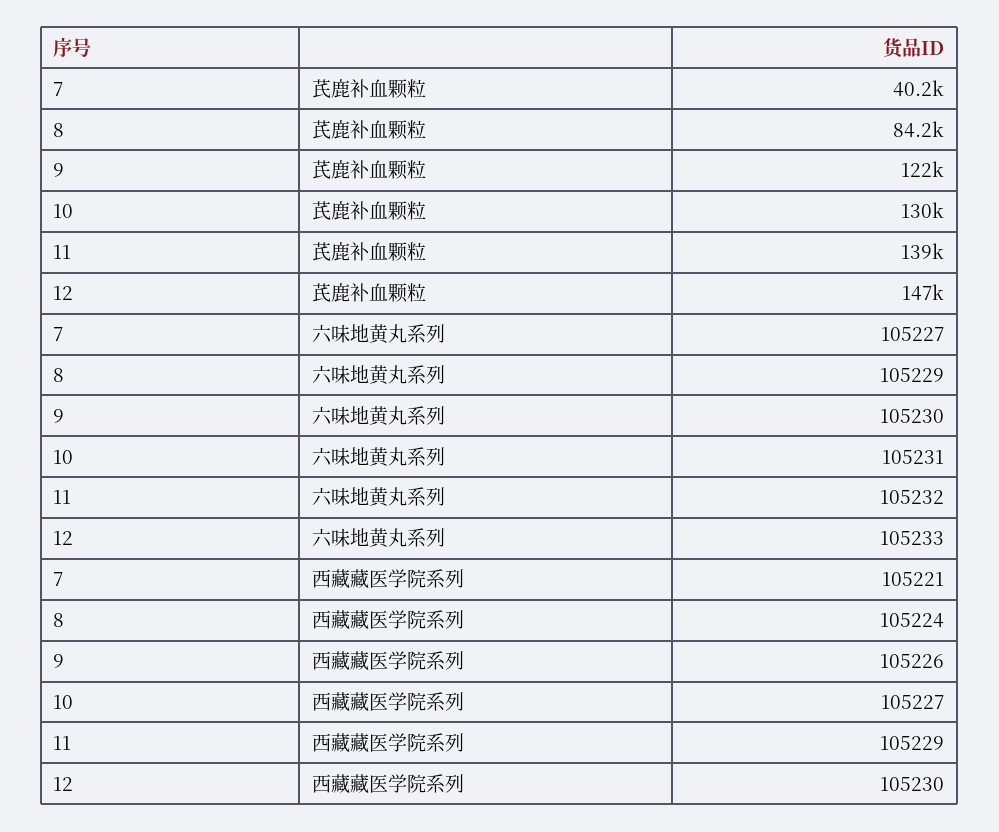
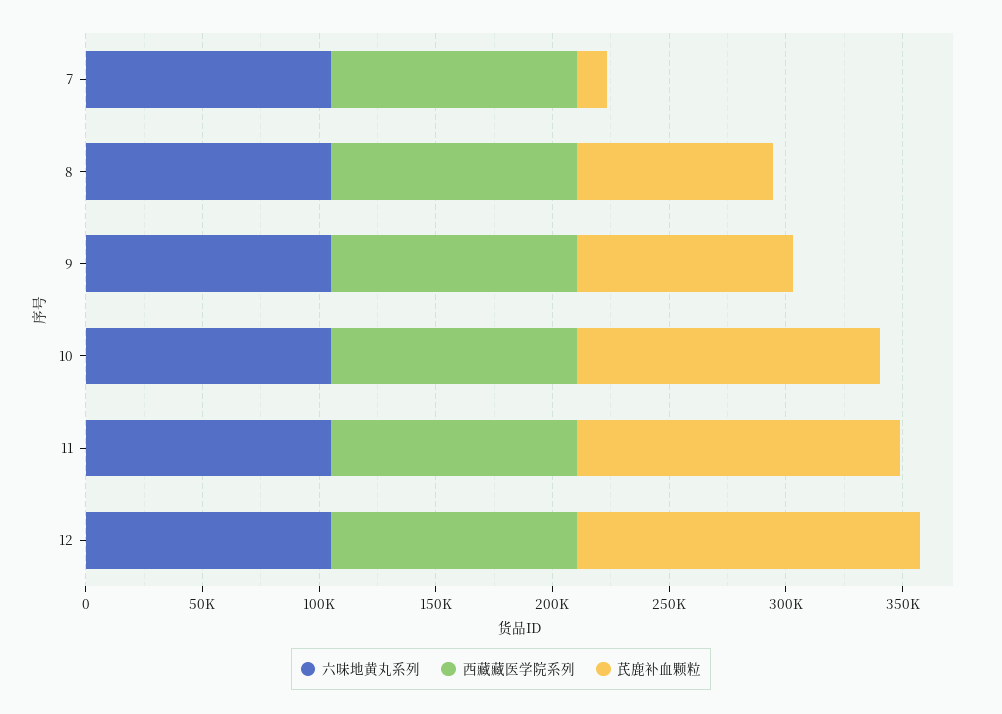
芪鹿补血颗粒, 7: 40200 -> 10000
芪鹿补血颗粒, 9: 122000 -> 90000

